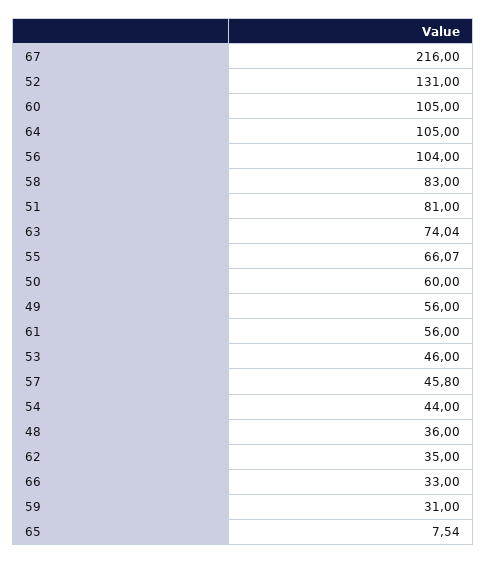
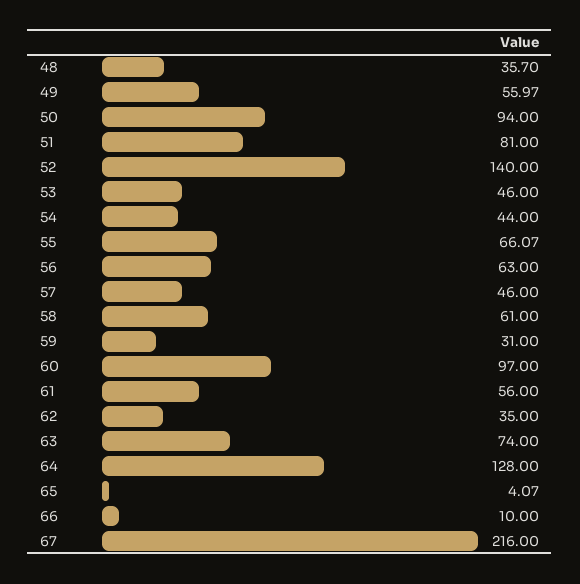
52: 131 -> 140
60: 105 -> 97
64: 105 -> 128
56: 104 -> 63
58: 83 -> 61
63: 74.04 -> 74
50: 60 -> 94
49: 56 -> 55.97
57: 45.8 -> 46
48: 36 -> 35.7
66: 33 -> 10
65: 7.54 -> 4.07

